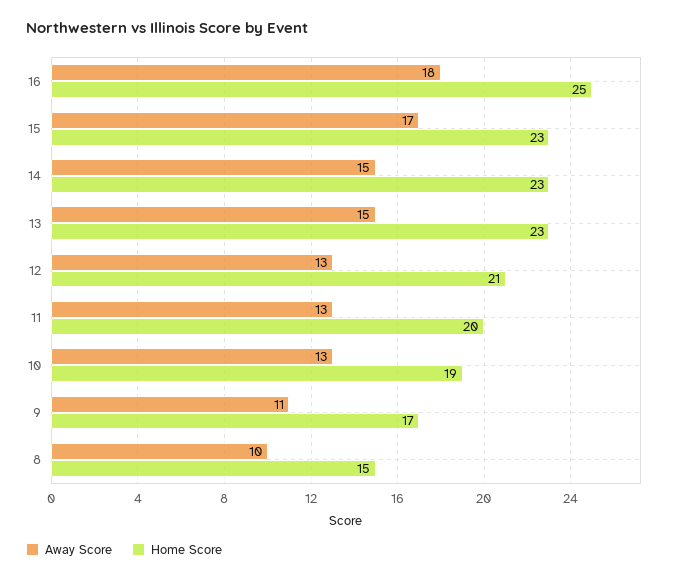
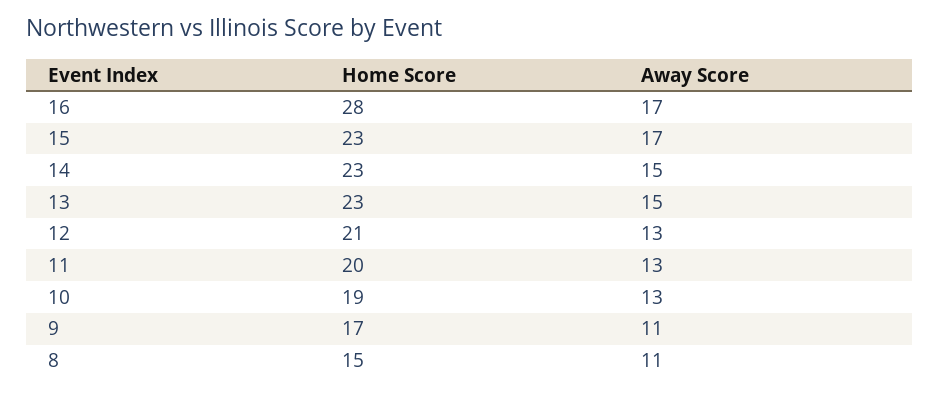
Away Score, 16: 18 -> 17
Home Score, 16: 25 -> 28
Away Score, 8: 10 -> 11

